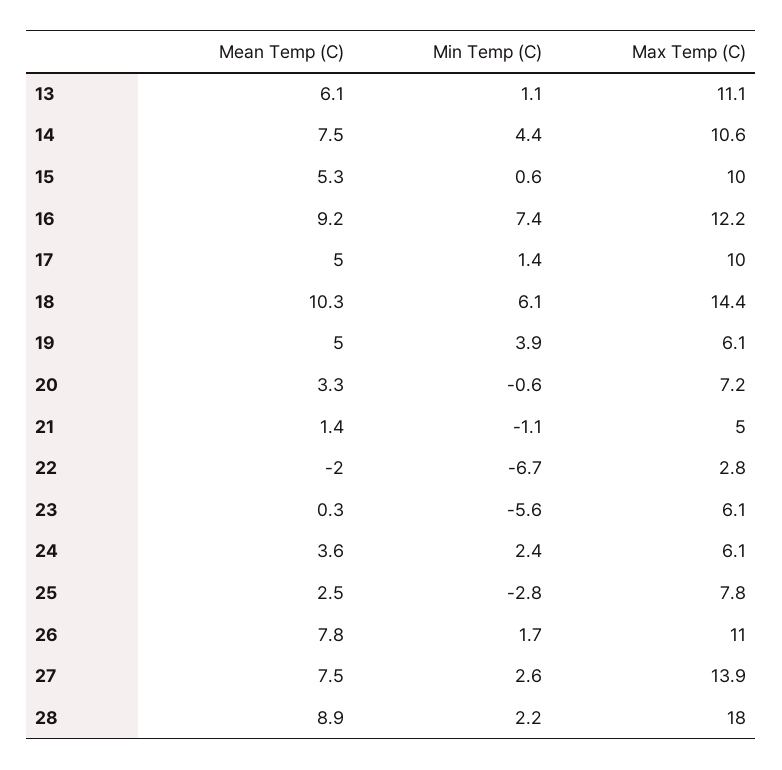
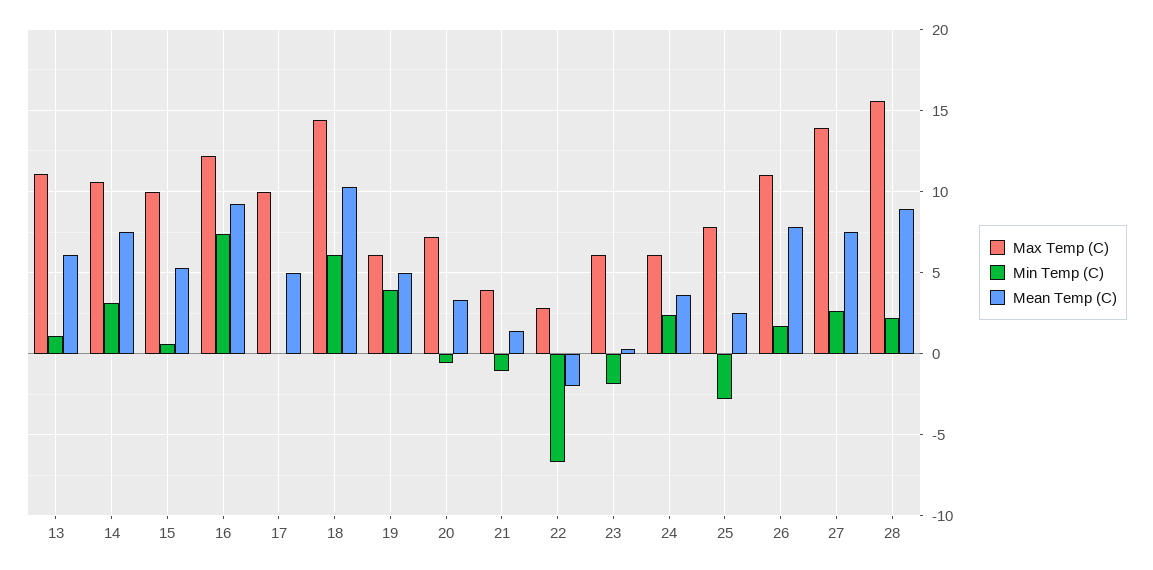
Min Temp (C), 14: 4.4 -> 3
Min Temp (C), 17: 1.4 -> 0
Max Temp (C), 21: 5 -> 4
Min Temp (C), 23: -5.6 -> -2
Max Temp (C), 28: 18 -> 15.5

